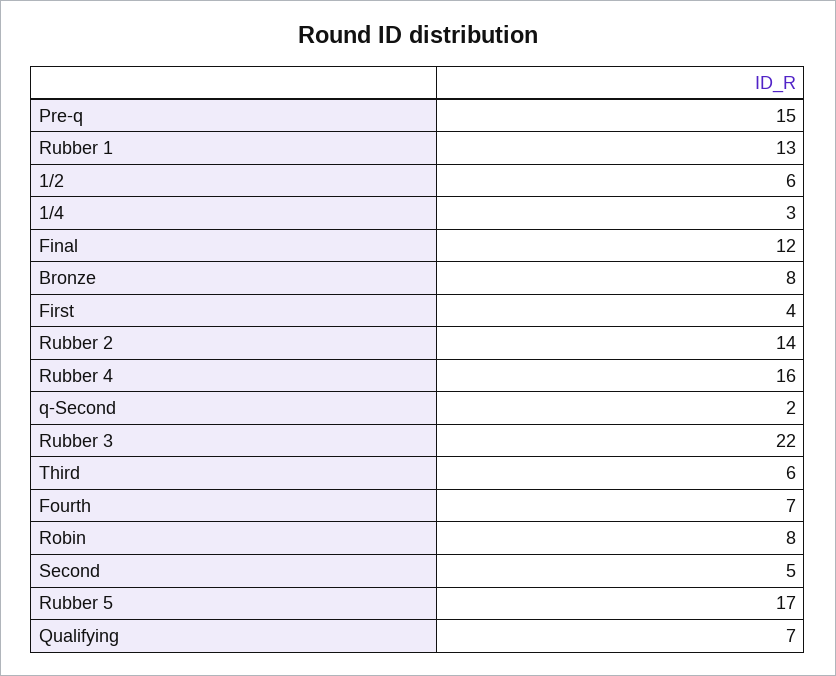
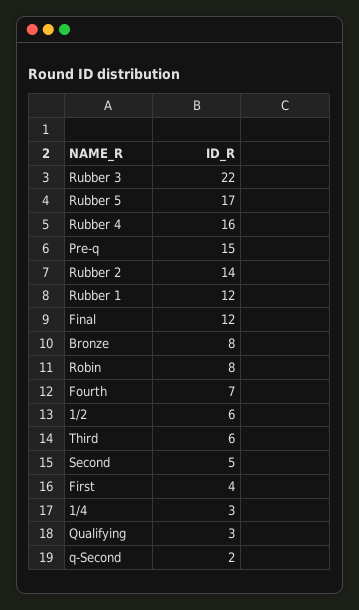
Rubber 1: 13 -> 12
Qualifying: 7 -> 3

